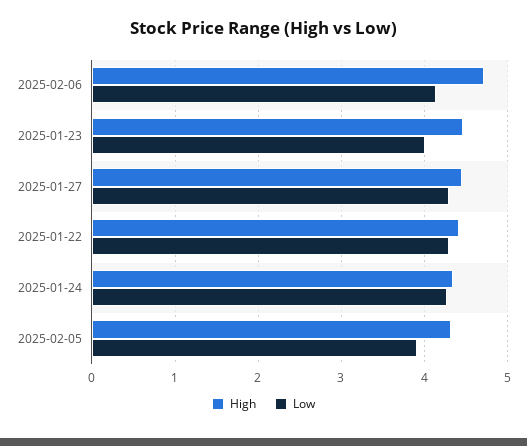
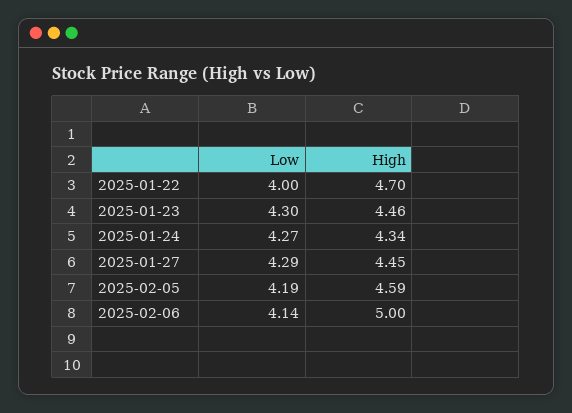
High, 2025-02-06: 4.7 -> 5
Low, 2025-01-23: 4 -> 4.3
High, 2025-01-22: 4.4 -> 4.7
Low, 2025-01-22: 4.3 -> 4
High, 2025-02-05: 4.3 -> 4.59
Low, 2025-02-05: 3.9 -> 4.19

